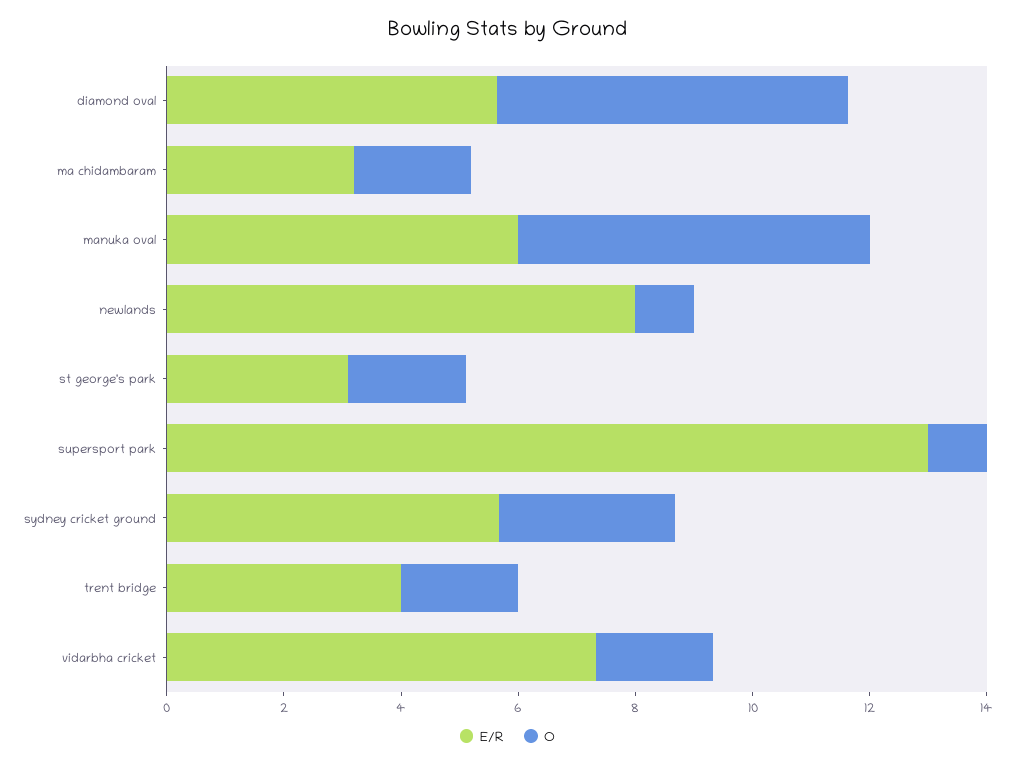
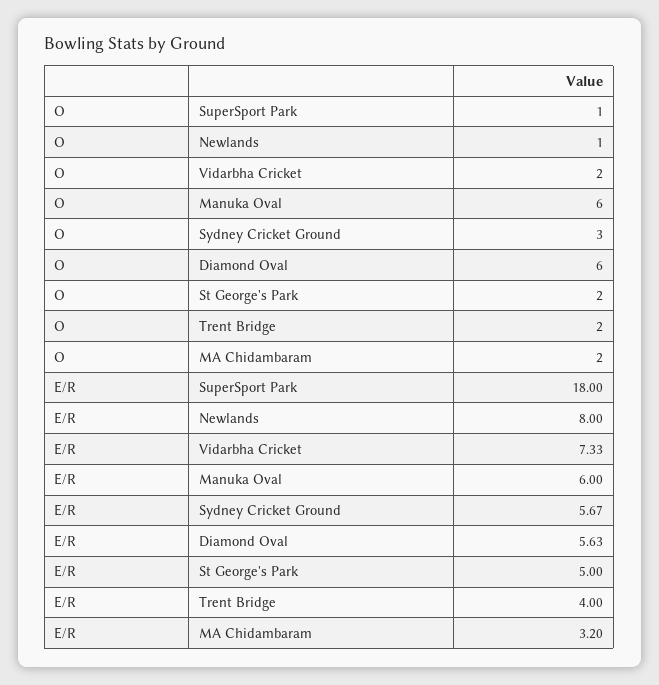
E/R, st george's park: 3 -> 5
E/R, supersport park: 13 -> 18

